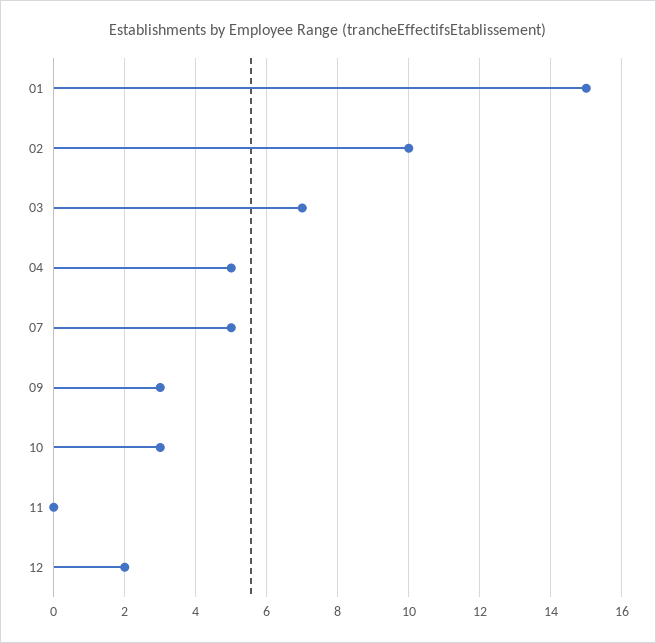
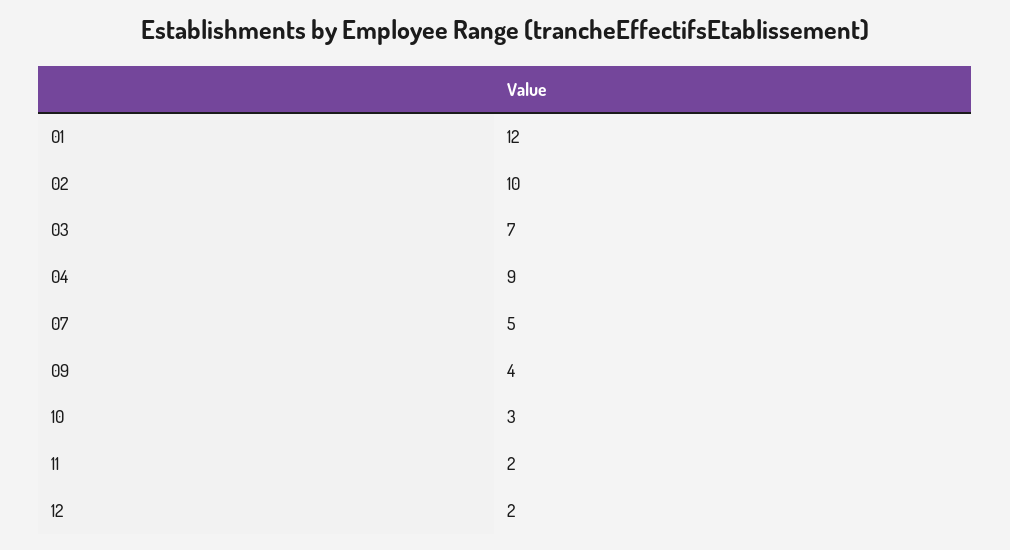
01: 15 -> 12
04: 5 -> 9
09: 3 -> 4
11: 0 -> 2

